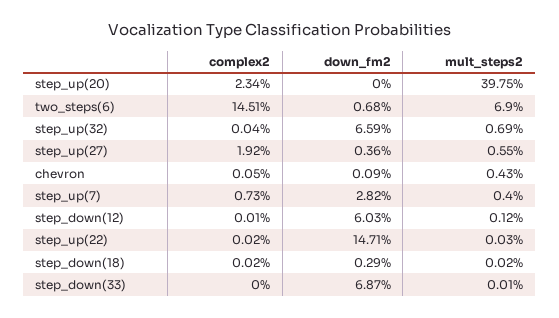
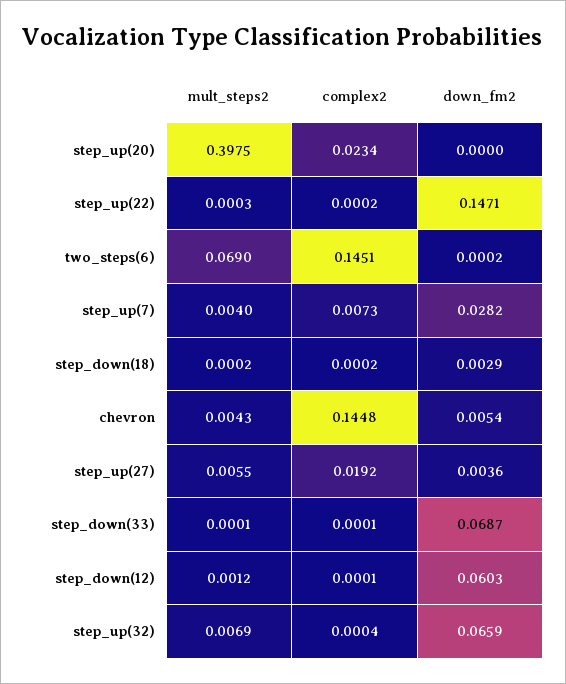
down_fm2, two_steps(6): 0.0068 -> 0.0002
complex2, chevron: 0.0005 -> 0.1448
down_fm2, chevron: 0.0009 -> 0.0054
complex2, step_down(33): 0 -> 0.0001

